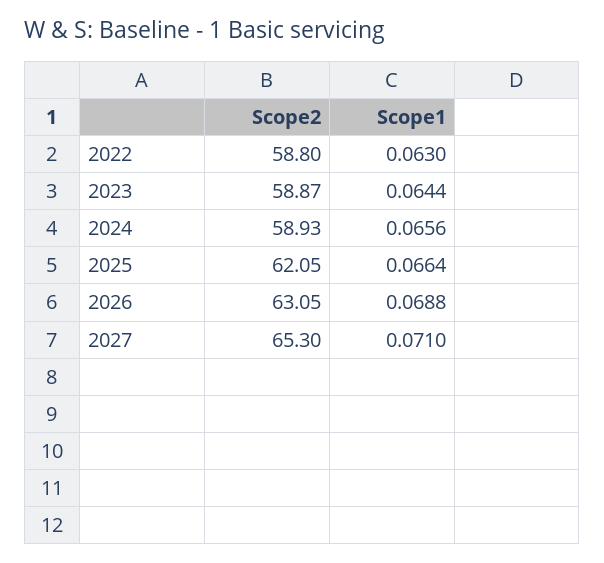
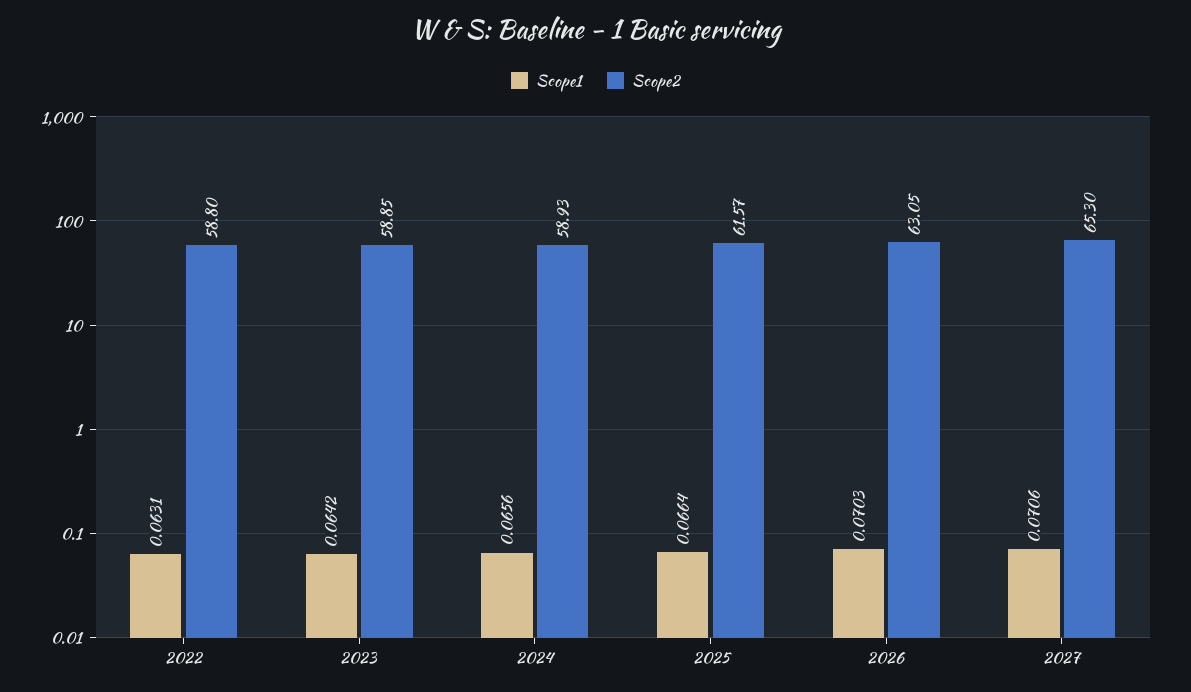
Scope1, 2022: 0.063 -> 0.0631
Scope2, 2023: 58.87 -> 58.85
Scope1, 2023: 0.0644 -> 0.0642
Scope2, 2025: 62.05 -> 61.57
Scope1, 2026: 0.0688 -> 0.0703
Scope1, 2027: 0.071 -> 0.0706

